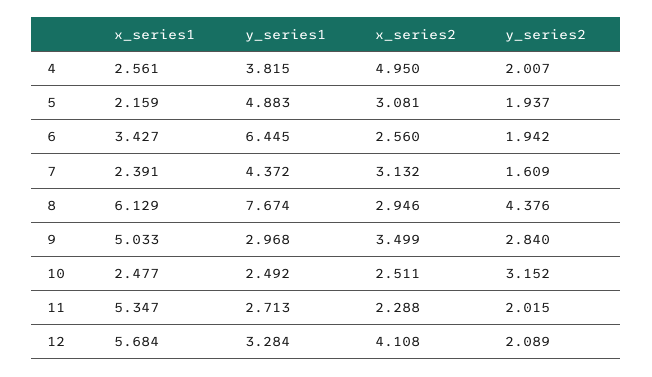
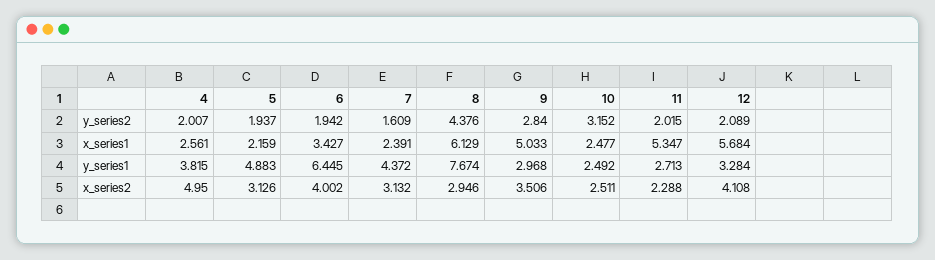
x_series2, 5: 3.081 -> 3.126
x_series2, 6: 2.56 -> 4.002
x_series2, 9: 3.499 -> 3.506

